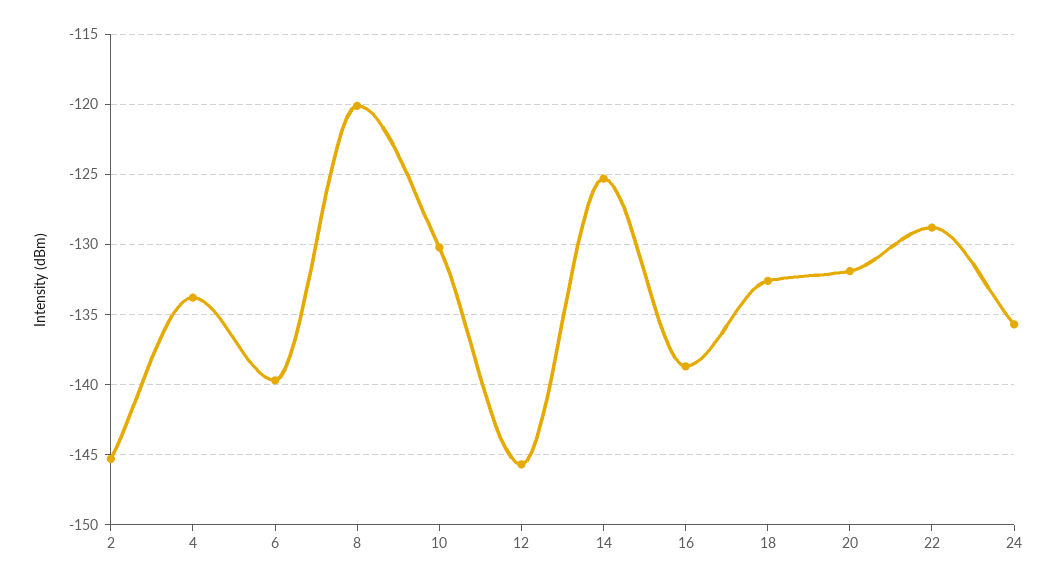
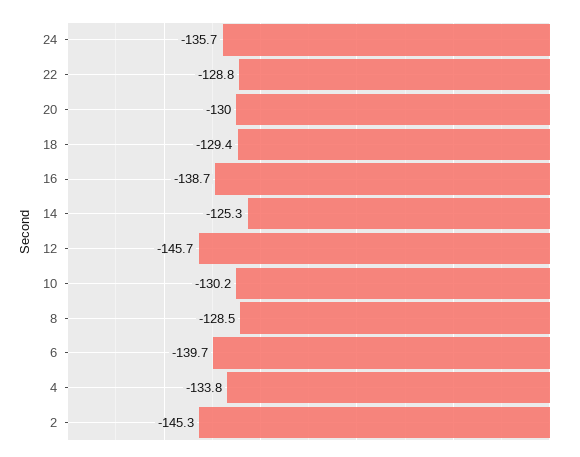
8: -120 -> -128.5
18: -132.5 -> -129.4
20: -132 -> -130

